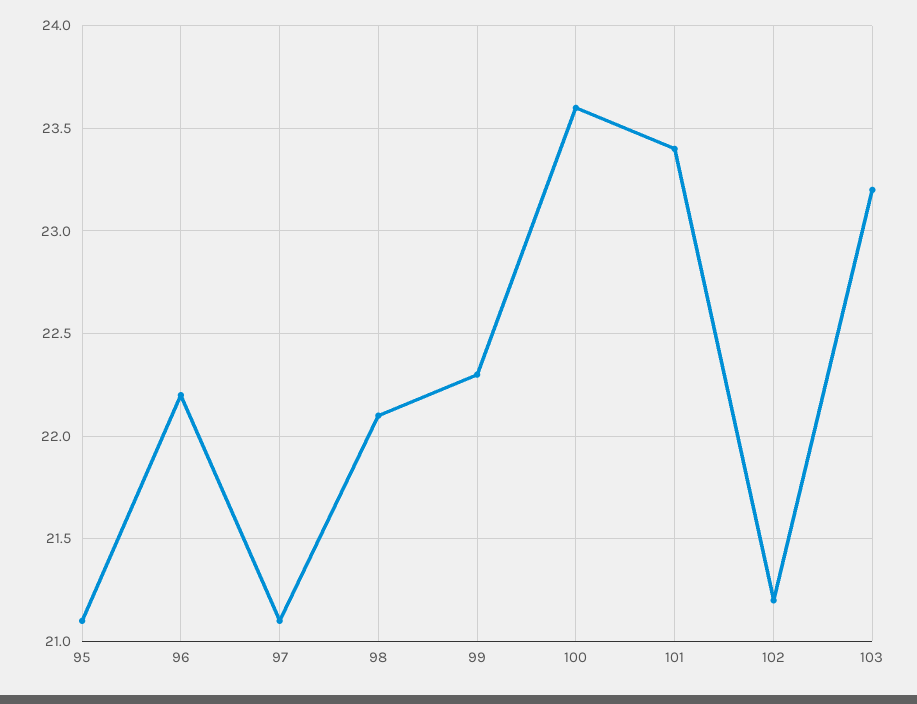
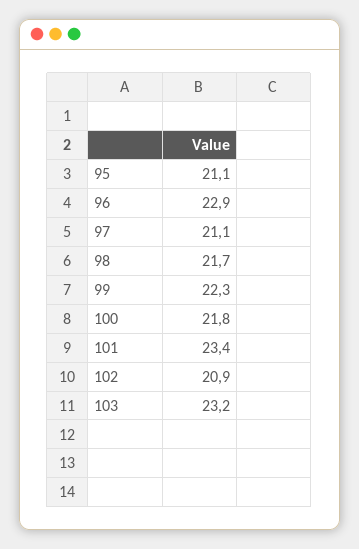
96: 22.2 -> 22.9
98: 22.1 -> 21.7
100: 23.6 -> 21.8
102: 21.2 -> 20.9

